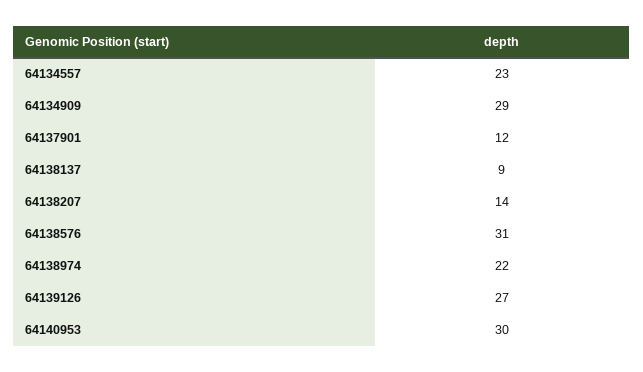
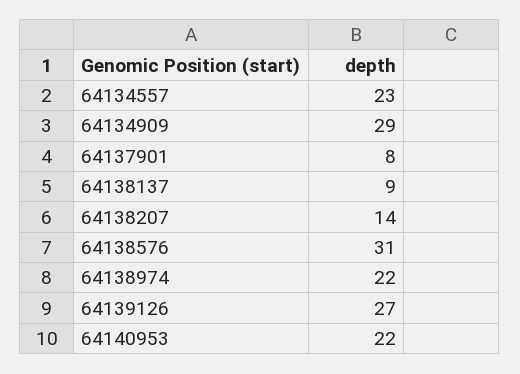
64137901: 12 -> 8
64140953: 30 -> 22

